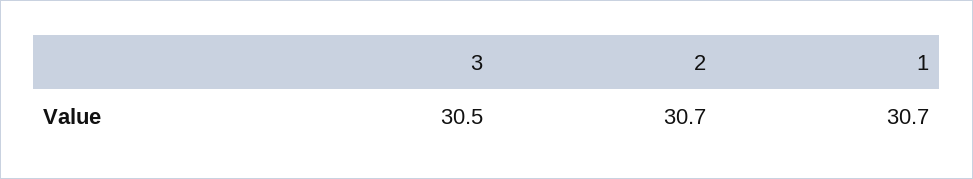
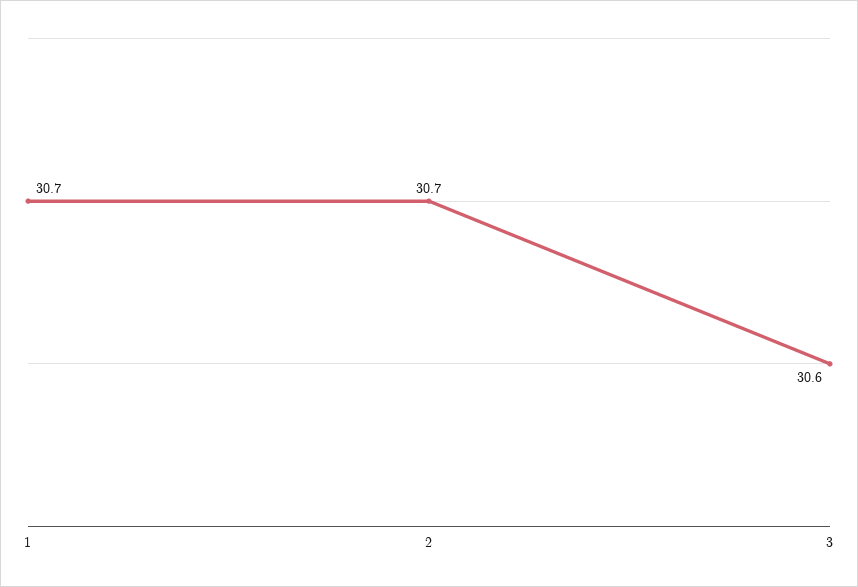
3: 30.5 -> 30.6

